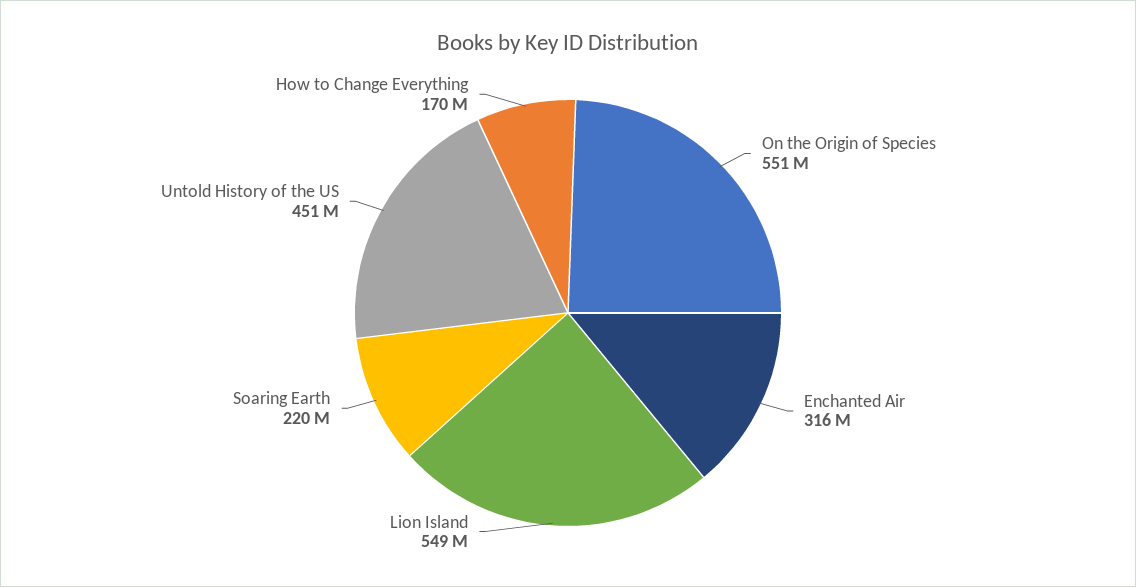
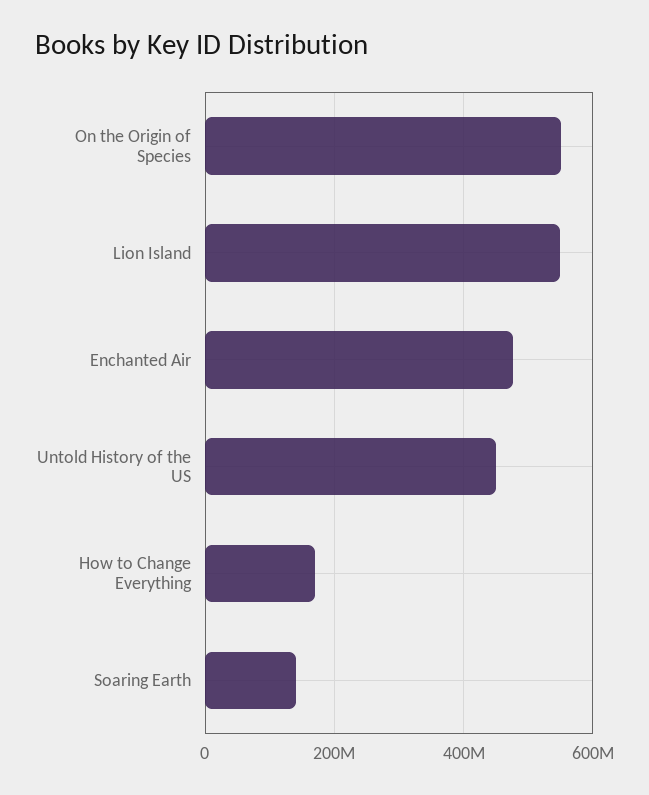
Enchanted Air: 316000000 -> 480000000
Soaring Earth: 220000000 -> 140000000

